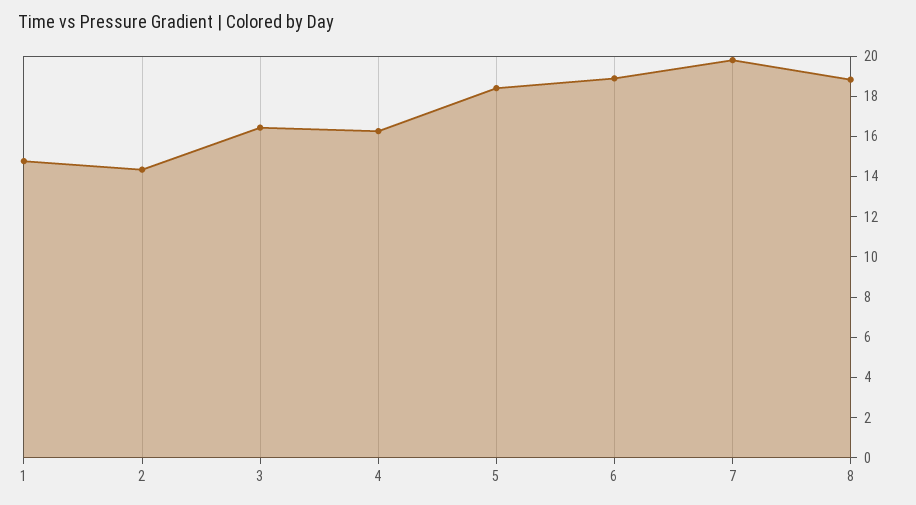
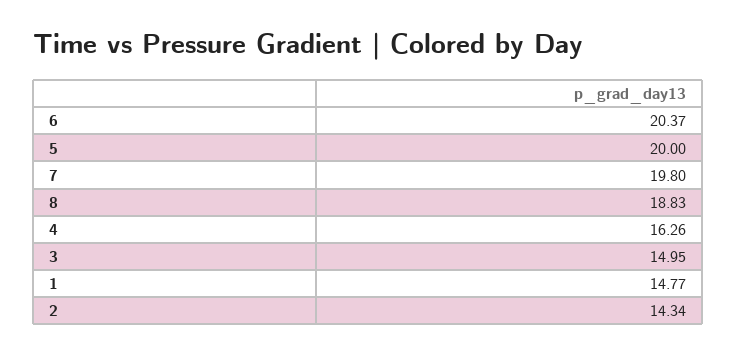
3: 16.5 -> 14.95
5: 18.5 -> 20
6: 19 -> 20.37

